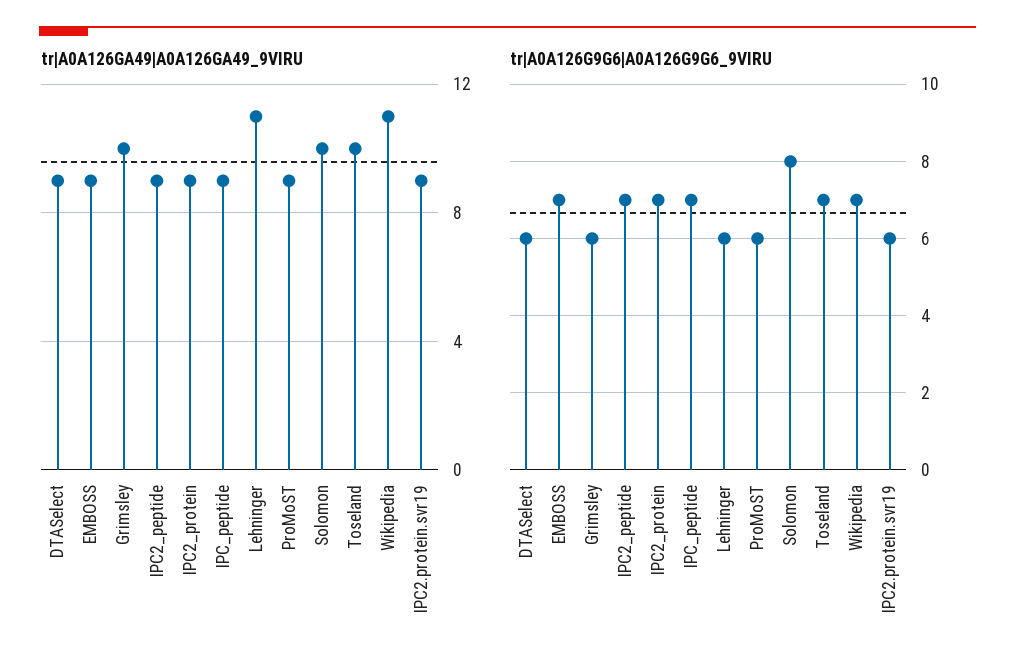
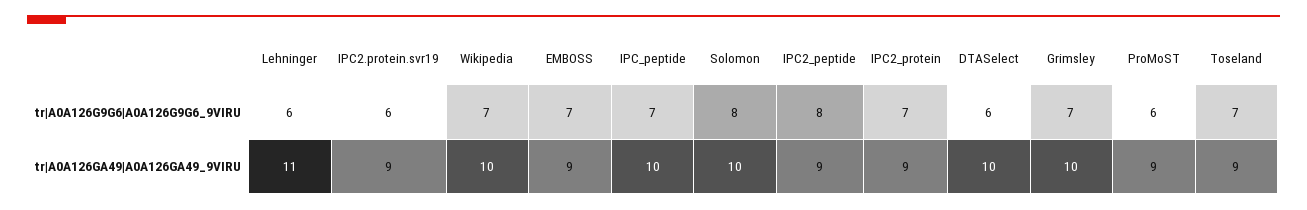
tr|A0A126GA49|A0A126GA49_9VIRU, DTASelect: 9 -> 10
tr|A0A126GA49|A0A126GA49_9VIRU, IPC_peptide: 9 -> 10
tr|A0A126GA49|A0A126GA49_9VIRU, Toseland: 10 -> 9
tr|A0A126GA49|A0A126GA49_9VIRU, Wikipedia: 11 -> 10
tr|A0A126G9G6|A0A126G9G6_9VIRU, Grimsley: 6 -> 7
tr|A0A126G9G6|A0A126G9G6_9VIRU, IPC2_peptide: 7 -> 8

